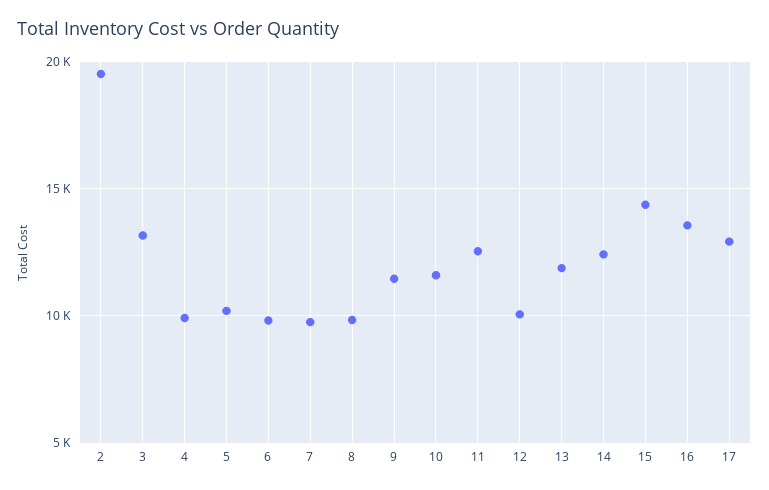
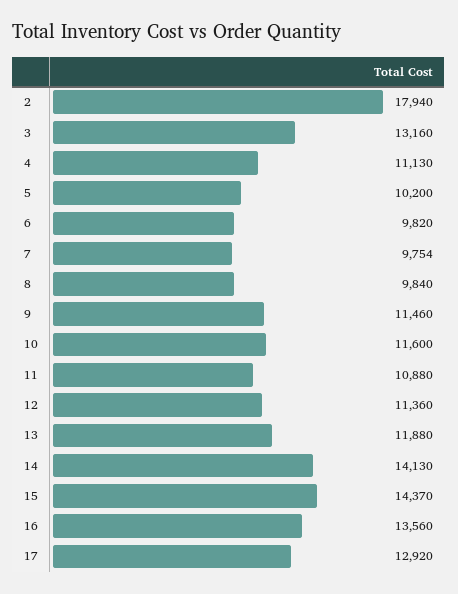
2: 19500 -> 17940
4: 10000 -> 11130
11: 12500 -> 10880
12: 10000 -> 11360
14: 12500 -> 14130

